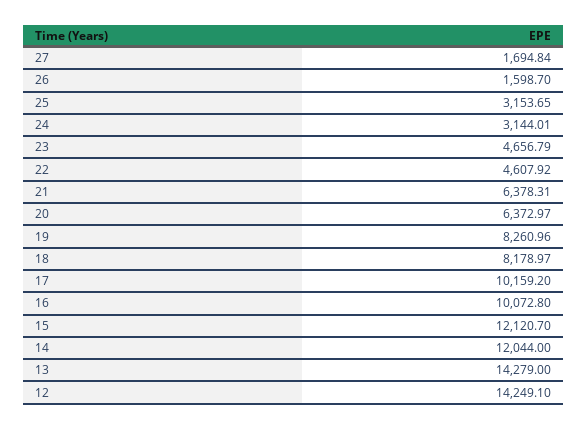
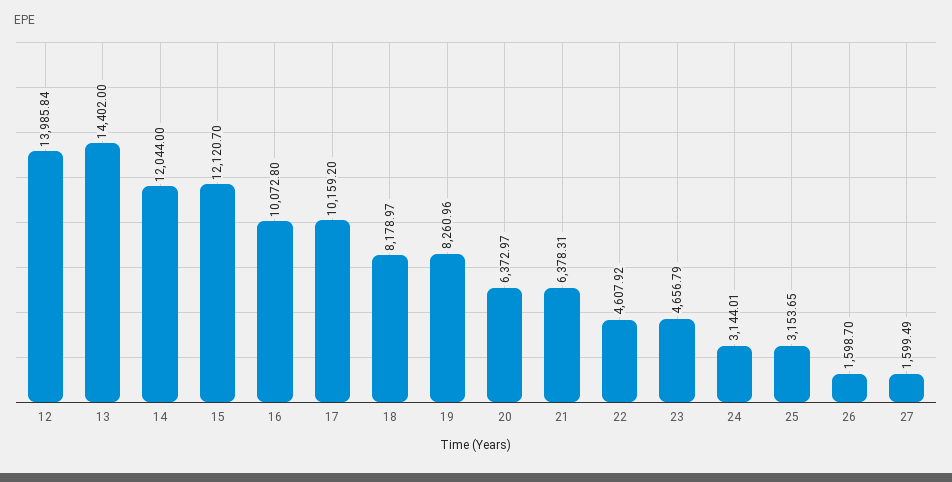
27: 1694.84 -> 1599.49
13: 14279 -> 14402
12: 14249.1 -> 13985.84

